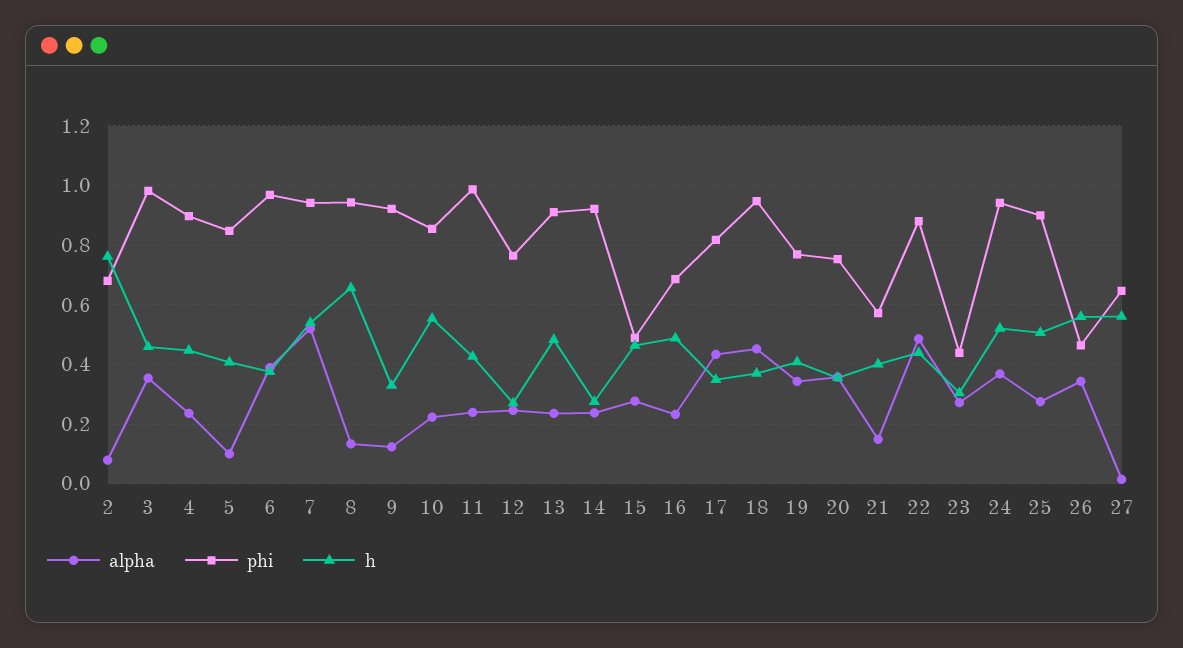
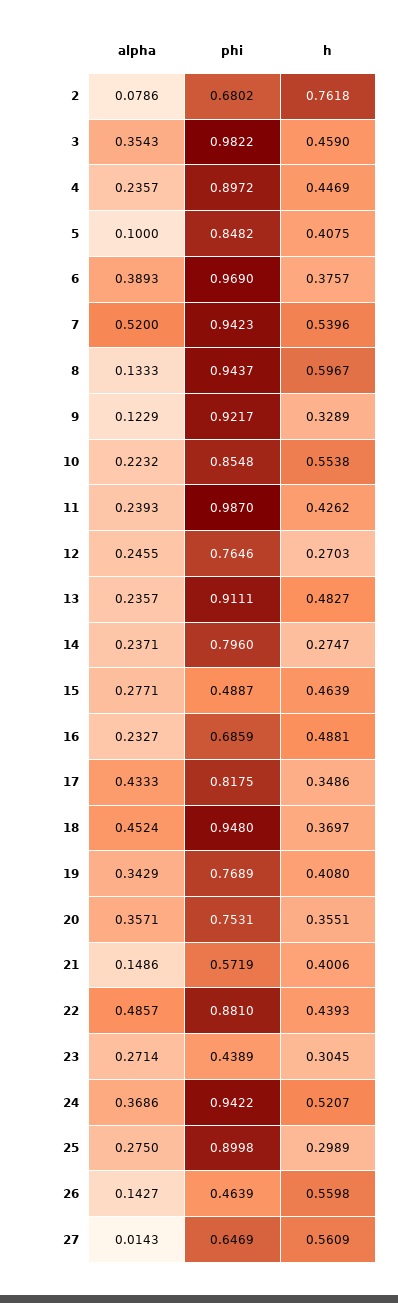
h, 8: 0.65 -> 0.5967
phi, 14: 0.925 -> 0.796
h, 25: 0.5 -> 0.2989
alpha, 26: 0.35 -> 0.1427

